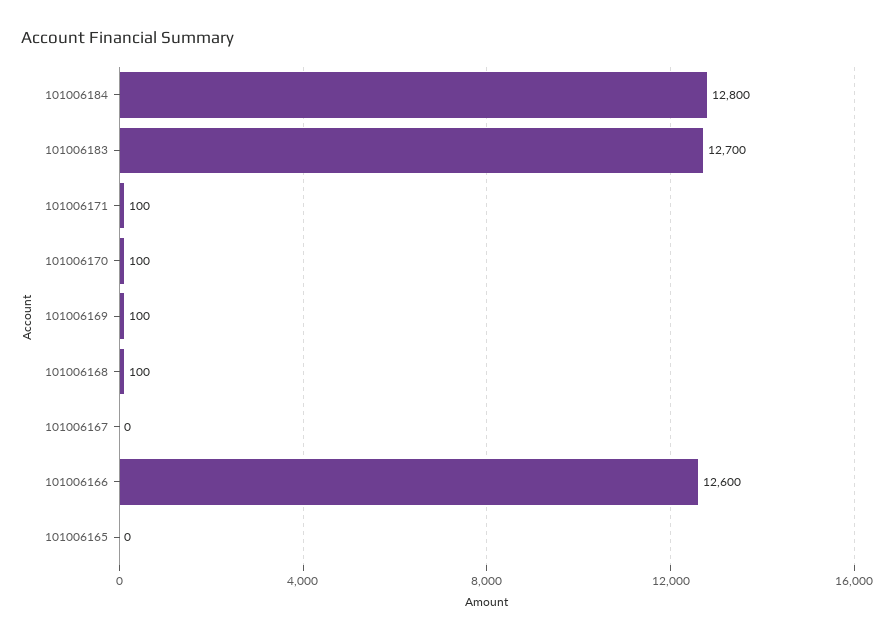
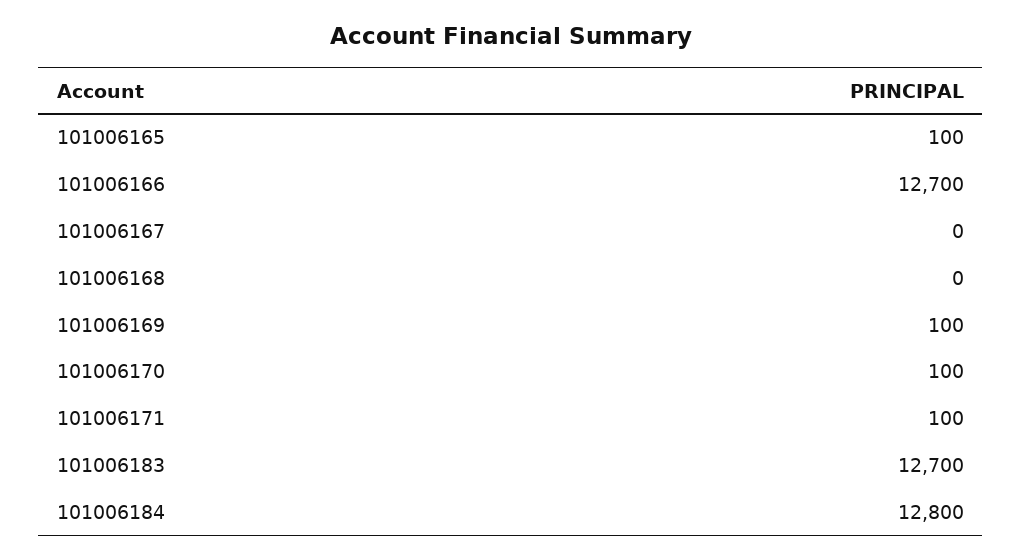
101006168: 100 -> 0
101006166: 12600 -> 12700
101006165: 0 -> 100

